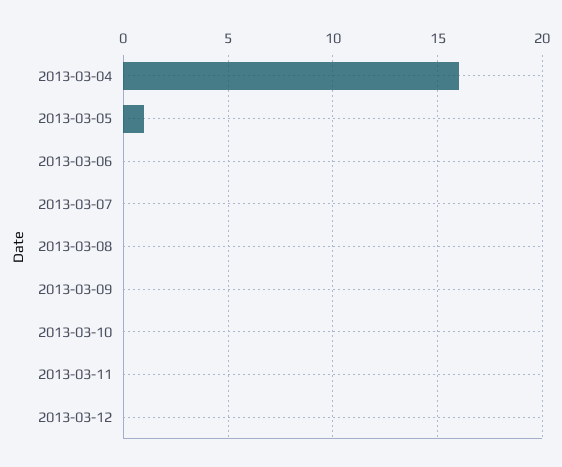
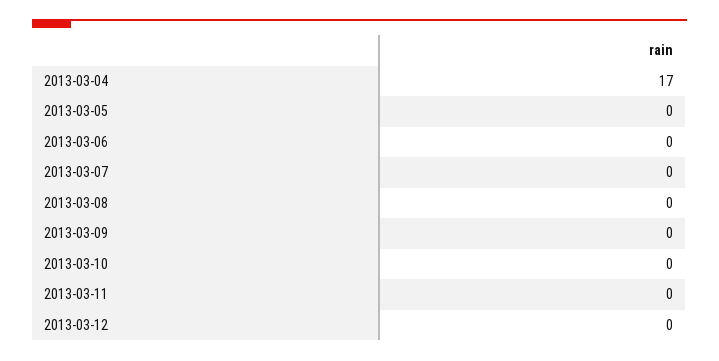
2013-03-04: 16 -> 17
2013-03-05: 1 -> 0

